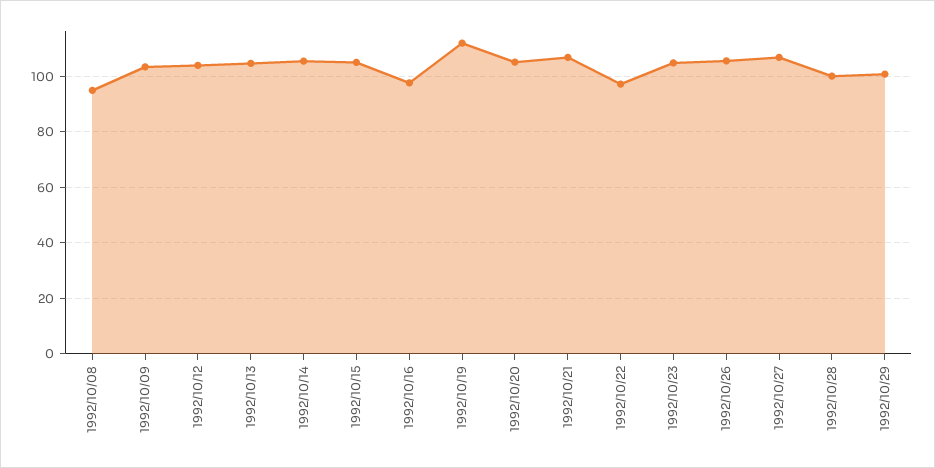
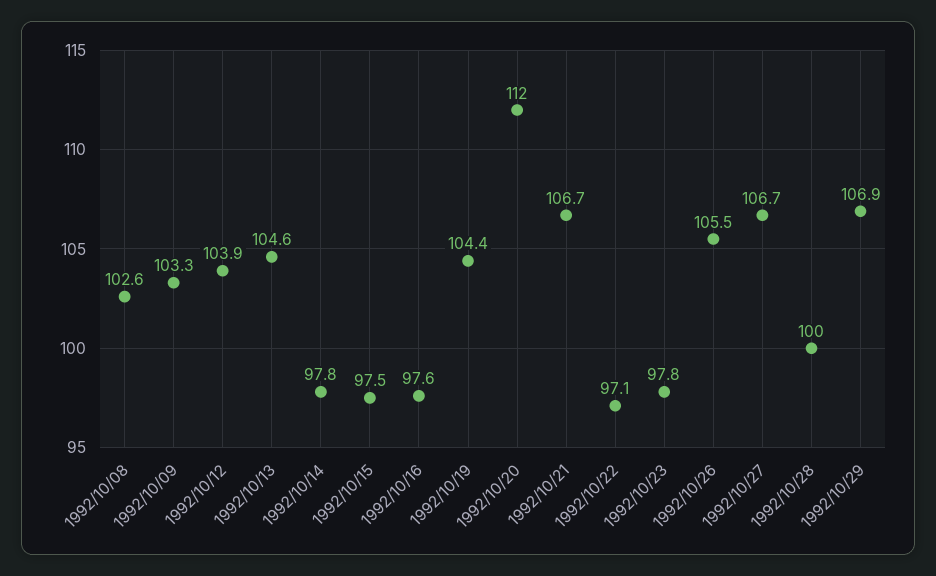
1992/10/08: 95 -> 102.6
1992/10/14: 105 -> 97.8
1992/10/15: 105 -> 97.5
1992/10/19: 112.5 -> 104.4
1992/10/20: 105 -> 112
1992/10/23: 105 -> 97.8
1992/10/29: 100 -> 106.9

